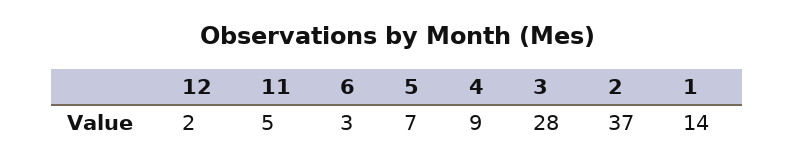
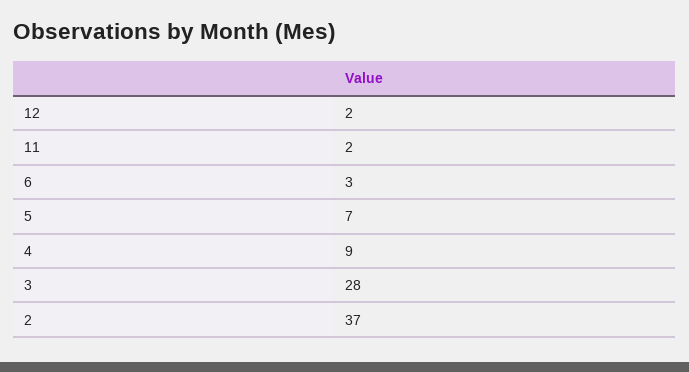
11: 5 -> 2
1: 14 -> none

